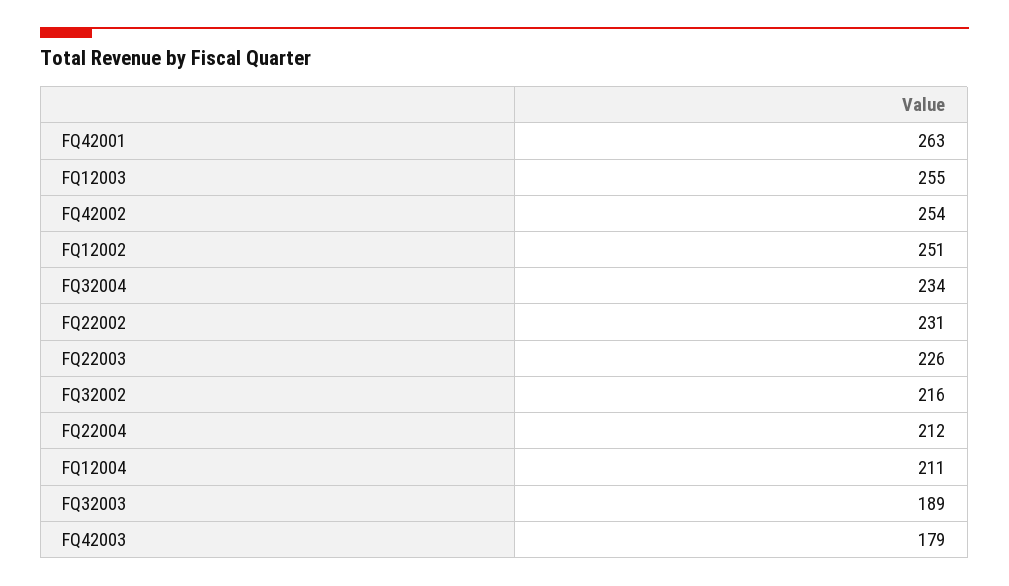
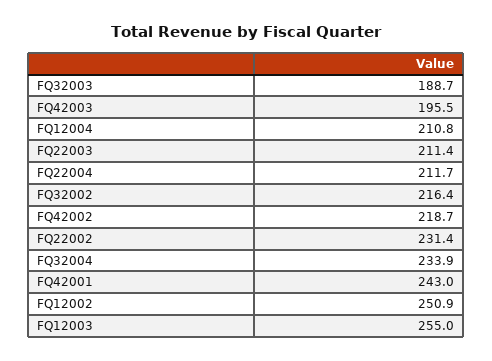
FQ42001: 263 -> 243
FQ42002: 254 -> 218.7
FQ22003: 226 -> 211.4
FQ42003: 179 -> 195.5

